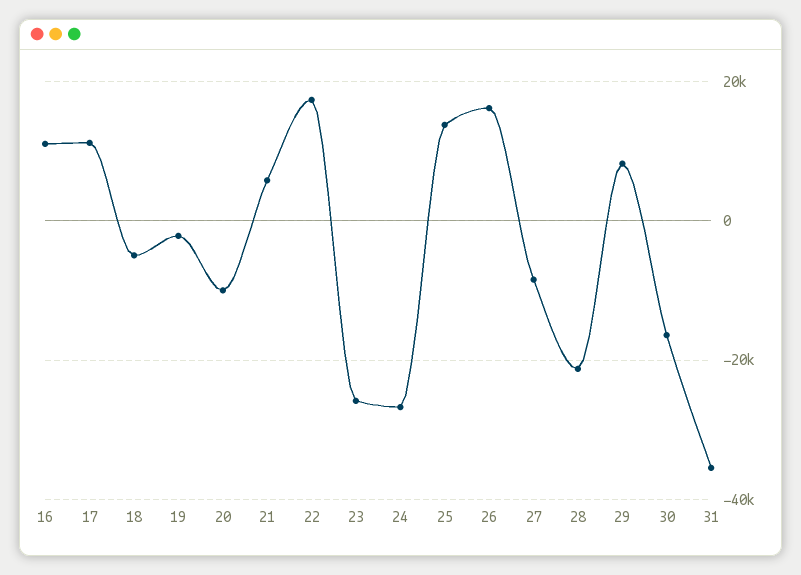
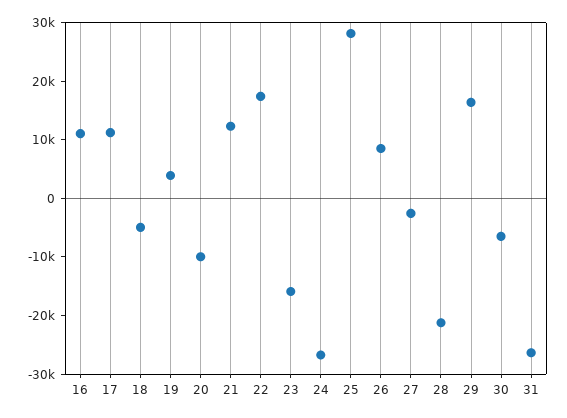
19: -2000 -> 4000
21: 6000 -> 12000
23: -26000 -> -16000
25: 14000 -> 28000
26: 16000 -> 8000
27: -8000 -> -2000
29: 8000 -> 16000
30: -16000 -> -6000
31: -36000 -> -26000

